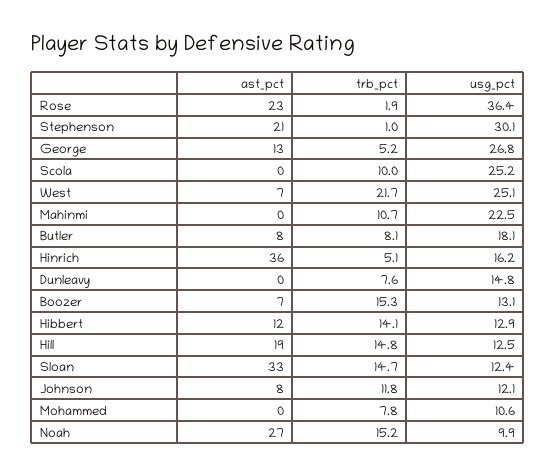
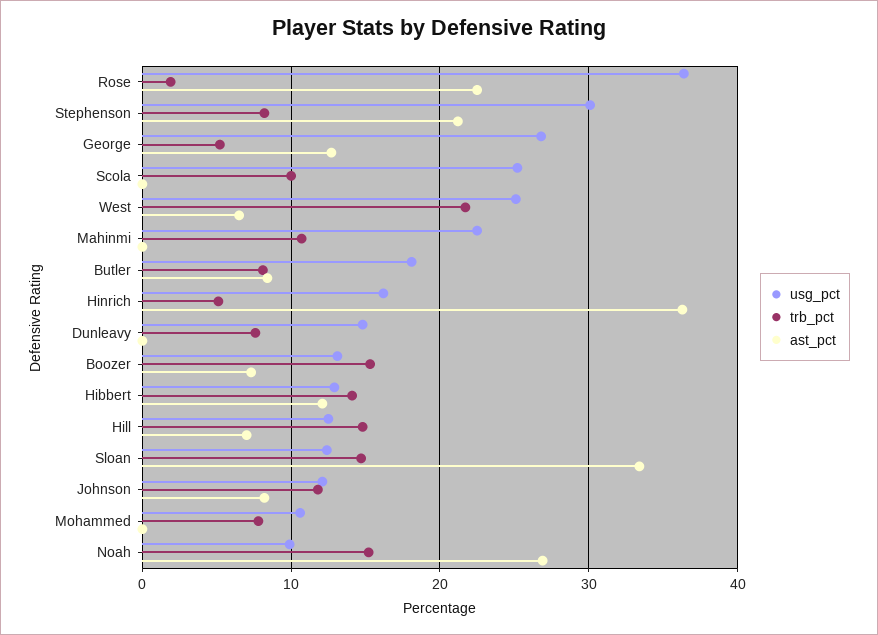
trb_pct, Stephenson: 1 -> 8
ast_pct, Hill: 19 -> 7

